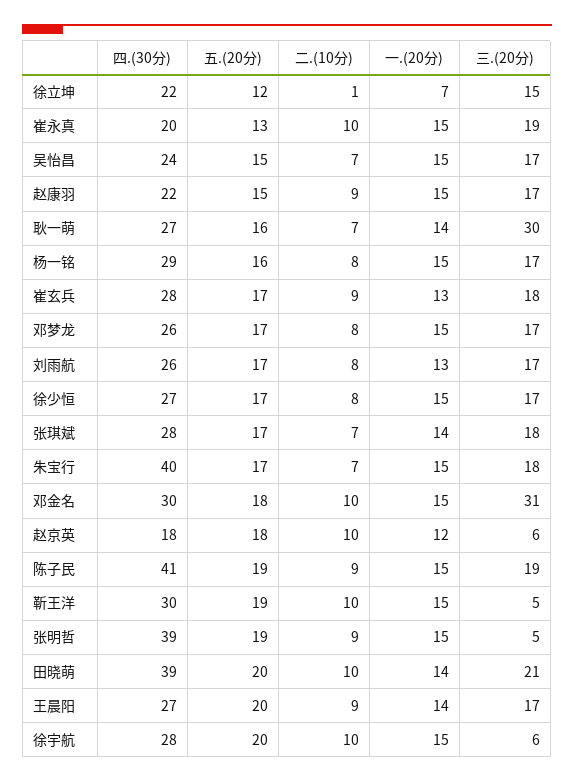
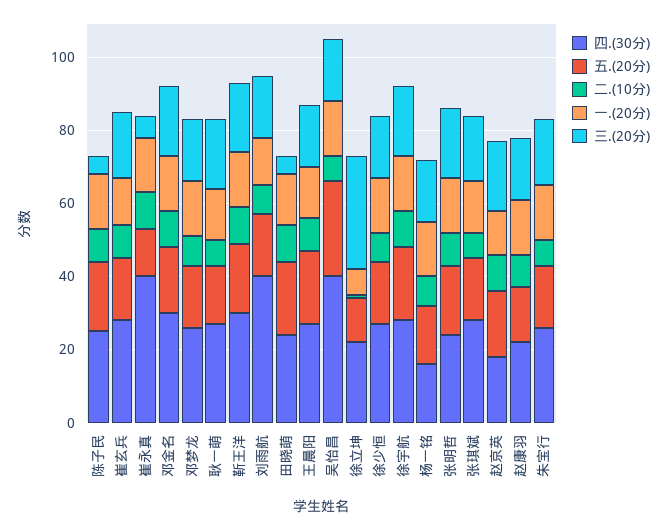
三.(20分), 徐立坤: 15 -> 30
四.(30分), 崔永真: 20 -> 40
三.(20分), 崔永真: 19 -> 5
四.(30分), 吴怡昌: 24 -> 40
五.(20分), 吴怡昌: 15 -> 25
三.(20分), 耿一萌: 30 -> 20
四.(30分), 杨一铭: 29 -> 15
四.(30分), 刘雨航: 26 -> 40
四.(30分), 朱宝行: 40 -> 25
三.(20分), 邓金名: 31 -> 20
三.(20分), 赵京英: 6 -> 20
四.(30分), 陈子民: 41 -> 25
三.(20分), 陈子民: 19 -> 5
三.(20分), 靳王洋: 5 -> 20
四.(30分), 张明哲: 39 -> 25
三.(20分), 张明哲: 5 -> 20
四.(30分), 田晓萌: 39 -> 25
三.(20分), 田晓萌: 21 -> 5
三.(20分), 徐宇航: 6 -> 20

